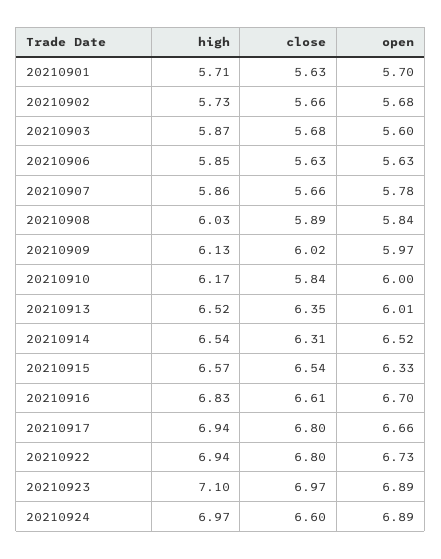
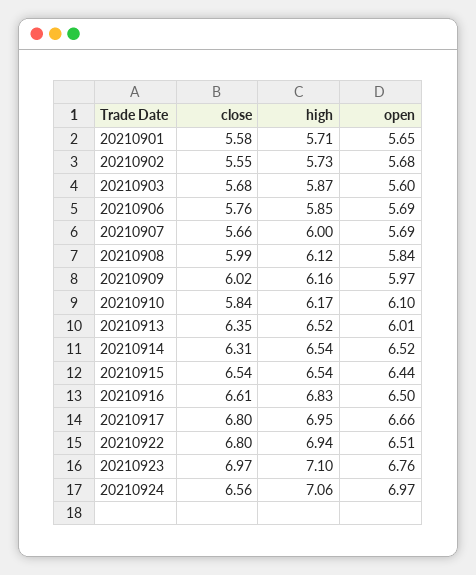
close, 20210901: 5.63 -> 5.58
open, 20210901: 5.7 -> 5.65
close, 20210902: 5.66 -> 5.55
close, 20210906: 5.63 -> 5.76
open, 20210906: 5.63 -> 5.69
high, 20210907: 5.86 -> 6
open, 20210907: 5.78 -> 5.69
high, 20210908: 6.03 -> 6.12
close, 20210908: 5.89 -> 5.99
high, 20210909: 6.13 -> 6.16
open, 20210910: 6 -> 6.1
high, 20210915: 6.57 -> 6.54
open, 20210915: 6.33 -> 6.44
open, 20210916: 6.7 -> 6.5
high, 20210917: 6.94 -> 6.95
open, 20210922: 6.73 -> 6.51
open, 20210923: 6.89 -> 6.76
high, 20210924: 6.97 -> 7.06
close, 20210924: 6.6 -> 6.56
open, 20210924: 6.89 -> 6.97

